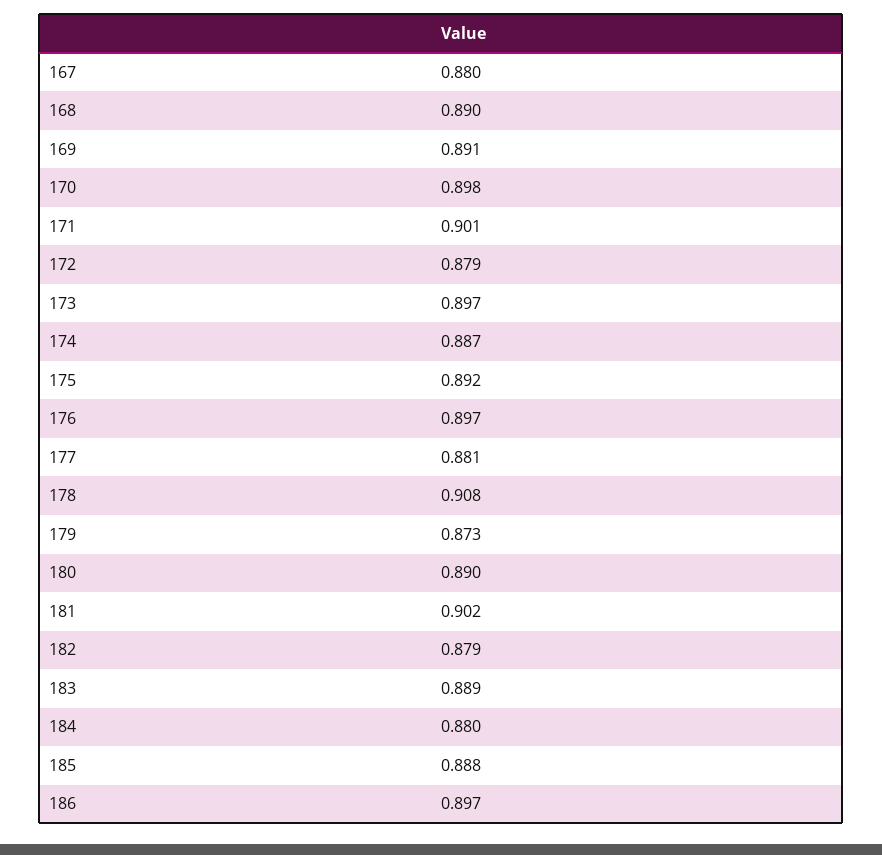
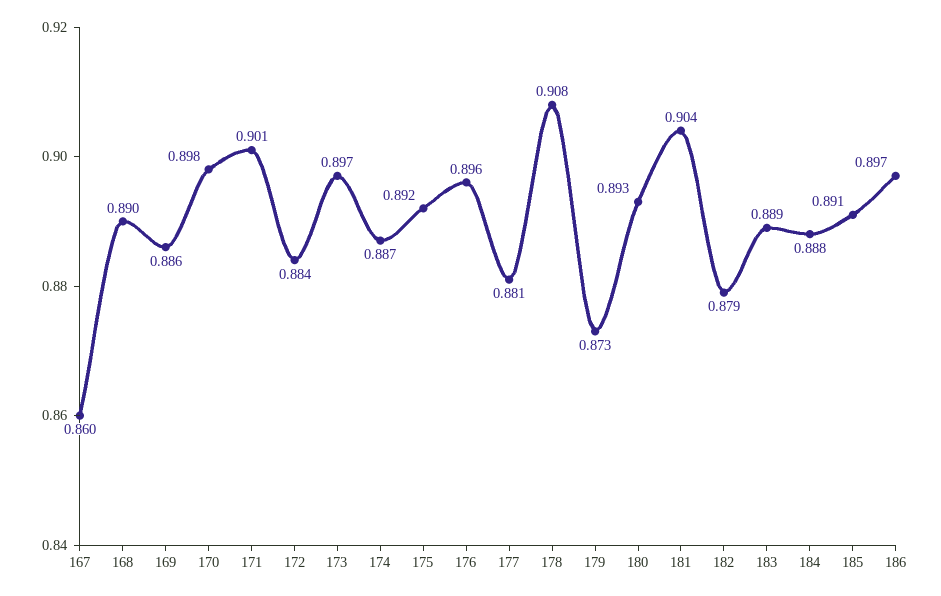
167: 0.88 -> 0.86
169: 0.891 -> 0.886
172: 0.879 -> 0.884
176: 0.897 -> 0.896
180: 0.89 -> 0.893
181: 0.902 -> 0.904
184: 0.88 -> 0.888
185: 0.888 -> 0.891

